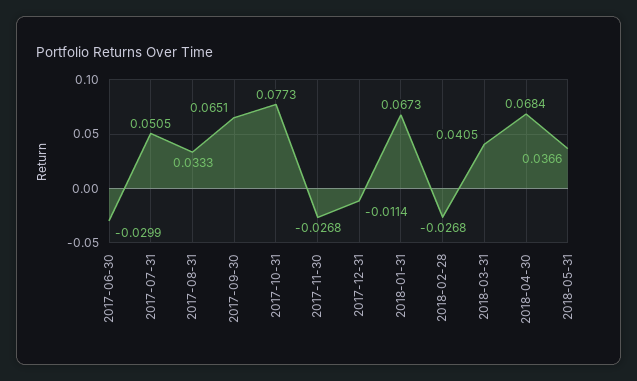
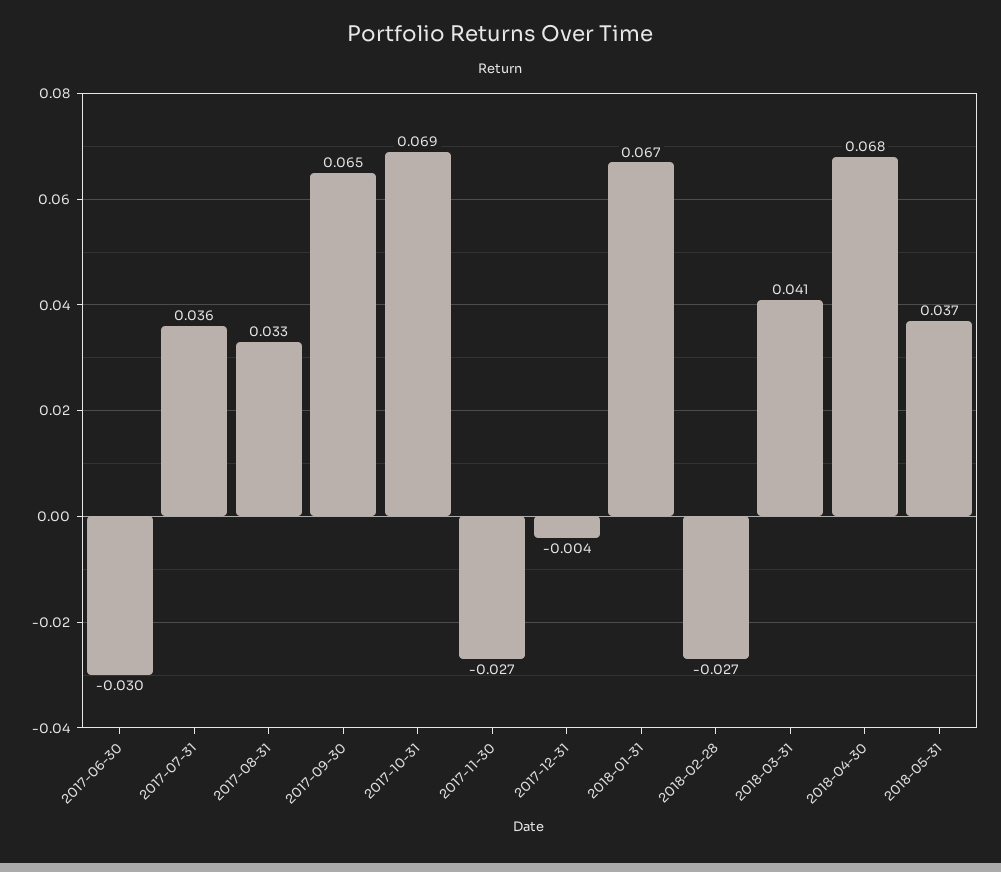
2017-07-31: 0.0505 -> 0.036
2017-10-31: 0.0773 -> 0.069
2017-12-31: -0.0114 -> -0.004

